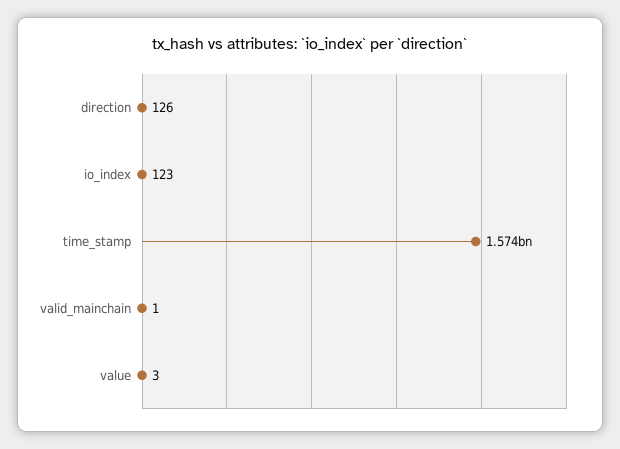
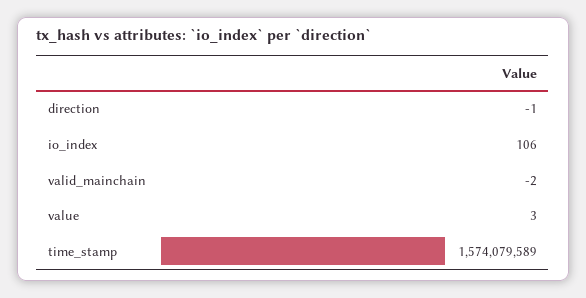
direction: 126 -> -1
io_index: 123 -> 106
valid_mainchain: 1 -> -2

